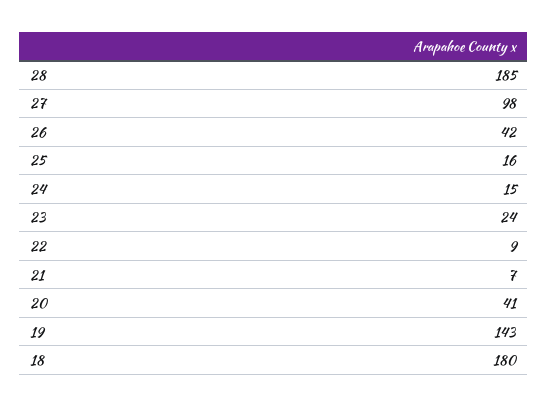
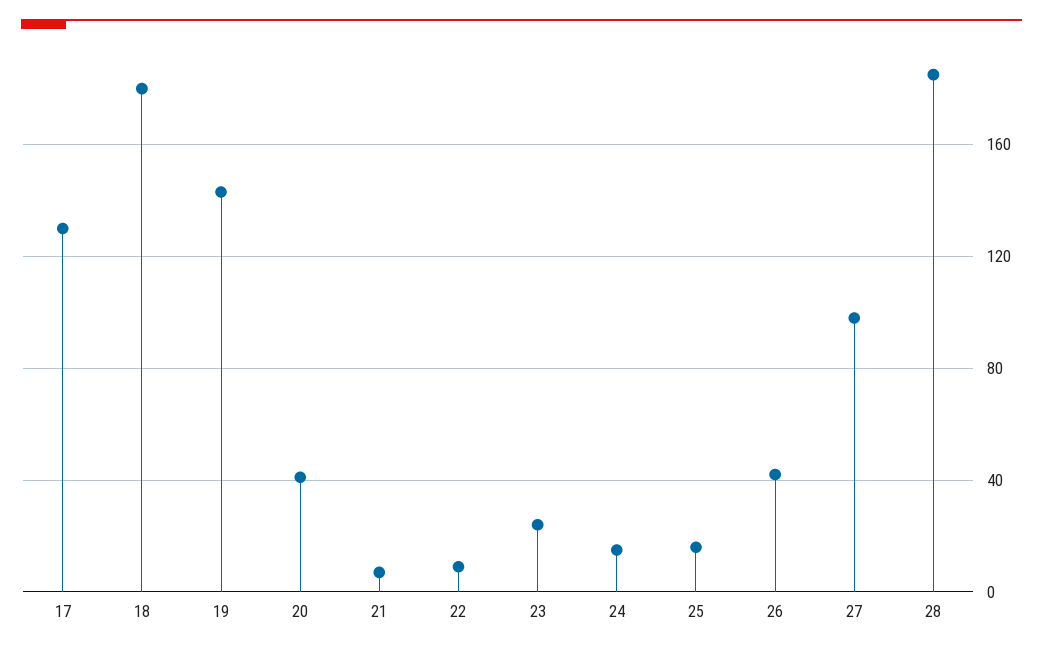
17: none -> 130

